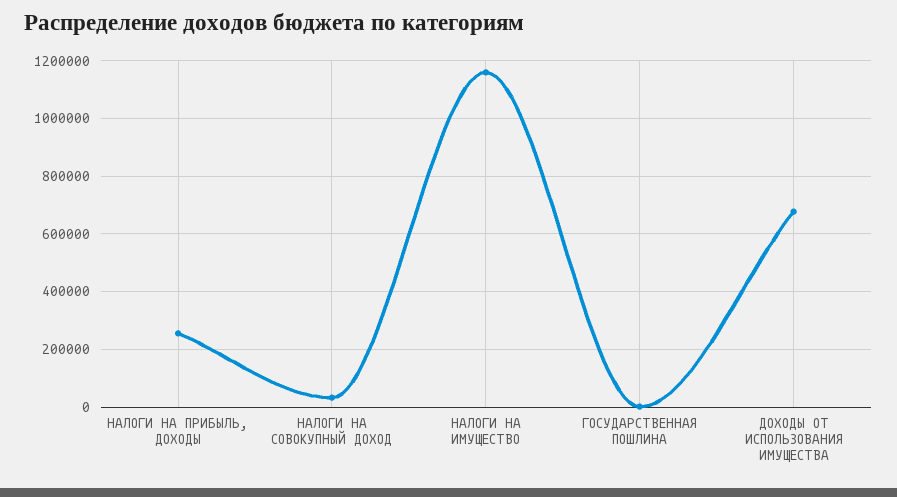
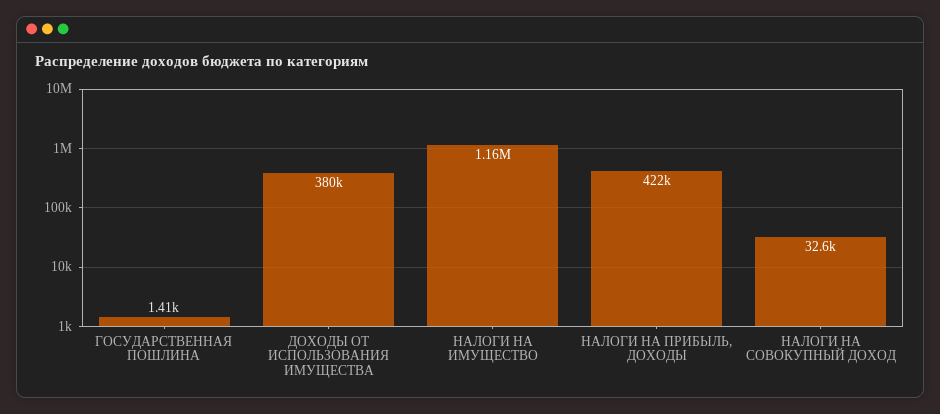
НАЛОГИ НА ПРИБЫЛЬ, ДОХОДЫ: 250000 -> 422000
ДОХОДЫ ОТ ИСПОЛЬЗОВАНИЯ ИМУЩЕСТВА: 675000 -> 380000

